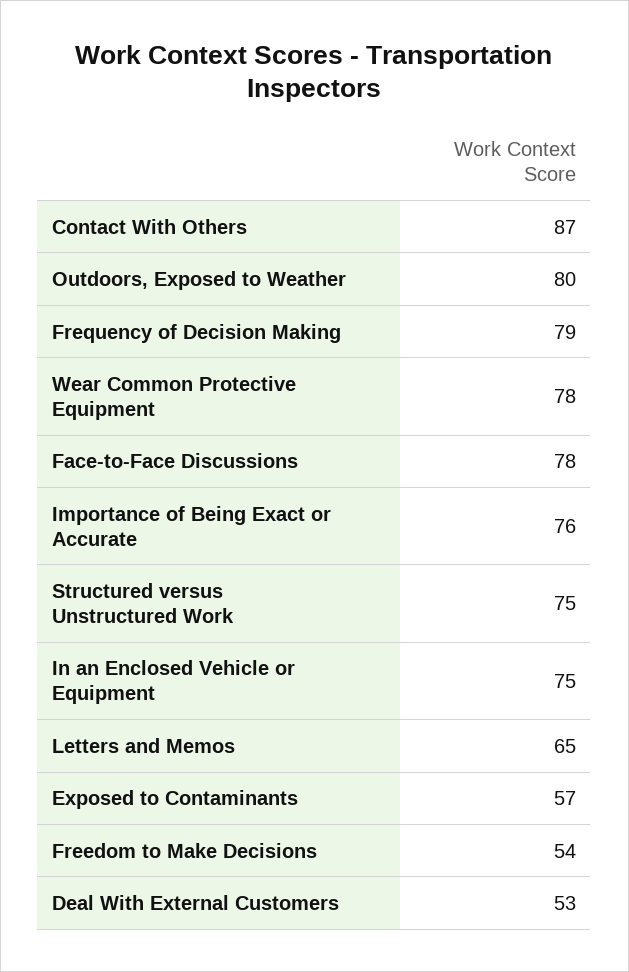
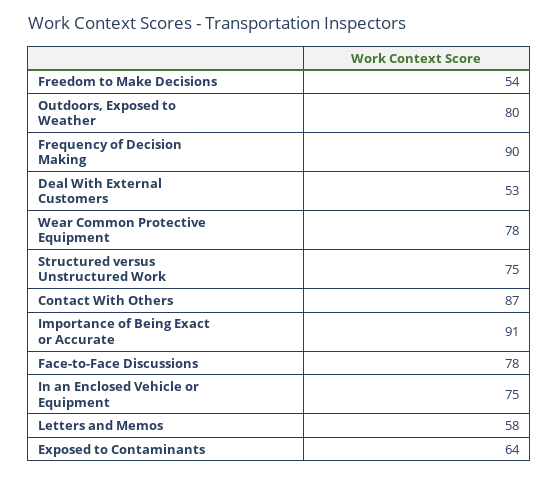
Frequency of Decision Making: 79 -> 90
Importance of Being Exact or Accurate: 76 -> 91
Letters and Memos: 65 -> 58
Exposed to Contaminants: 57 -> 64

